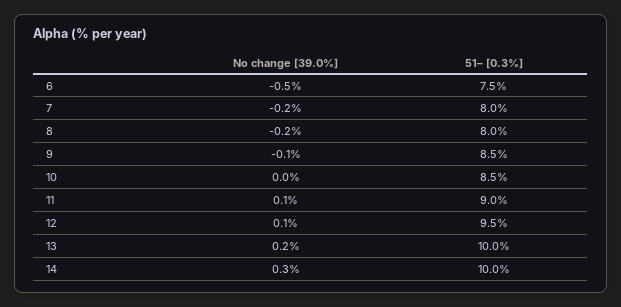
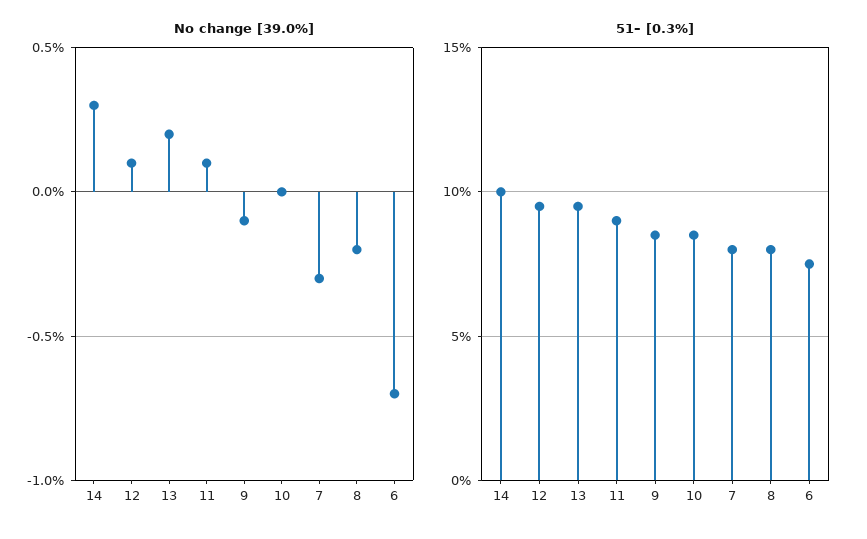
No change [39.0%], 6: -0.5 -> -0.7
No change [39.0%], 7: -0.2 -> -0.3
51– [0.3%], 13: 10 -> 9.5

